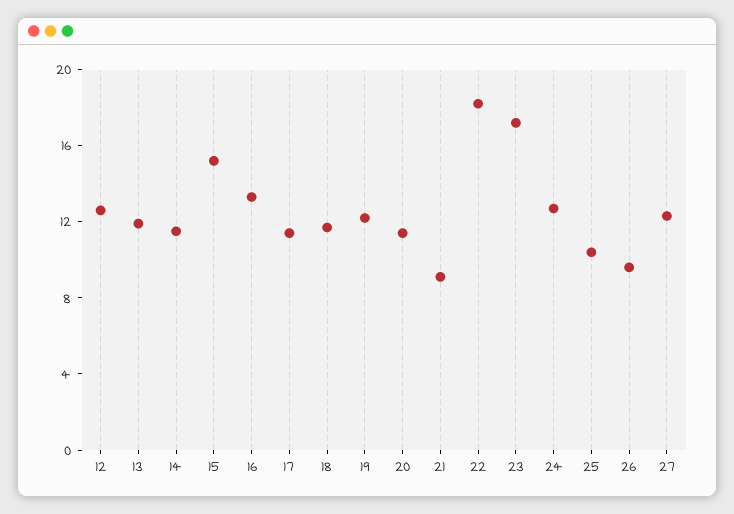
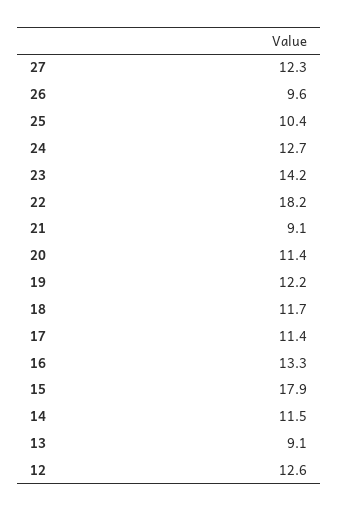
13: 12 -> 9.1
15: 15 -> 17.9
23: 17 -> 14.2

